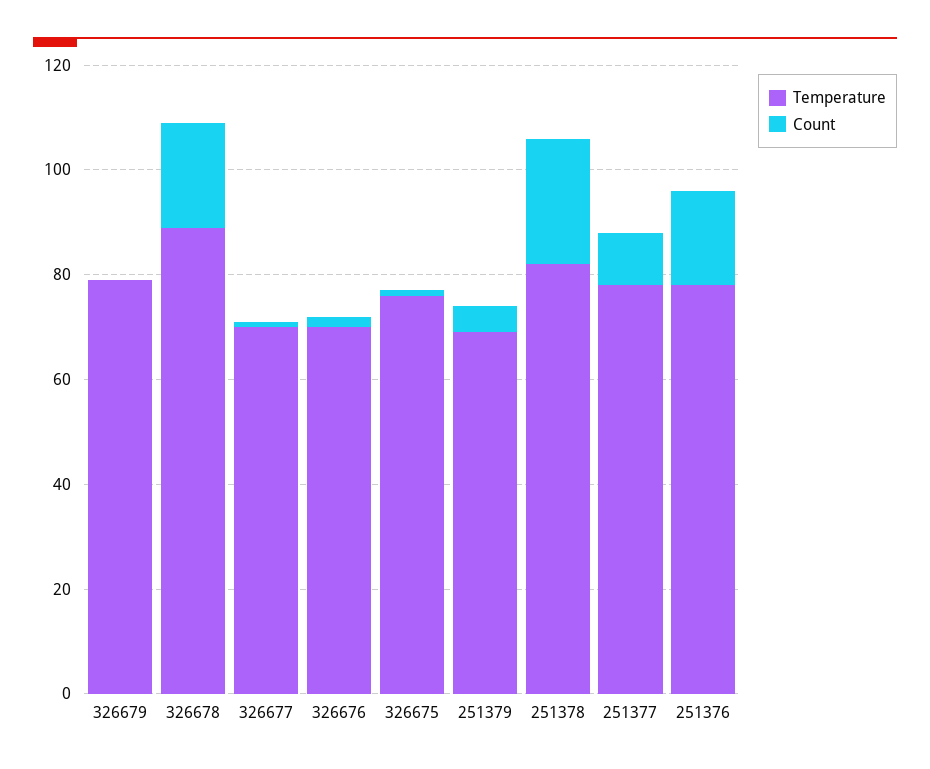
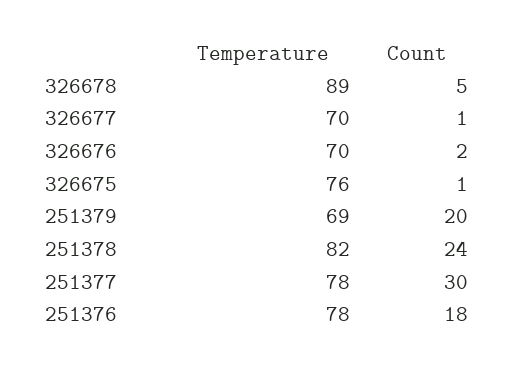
Temperature, 326679: 80 -> none
Count, 326679: 0 -> none
Count, 326678: 20 -> 5
Count, 251379: 5 -> 20
Count, 251377: 10 -> 30

